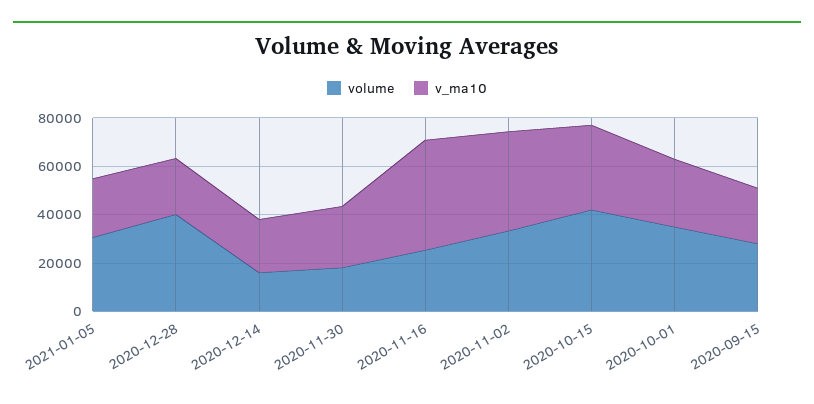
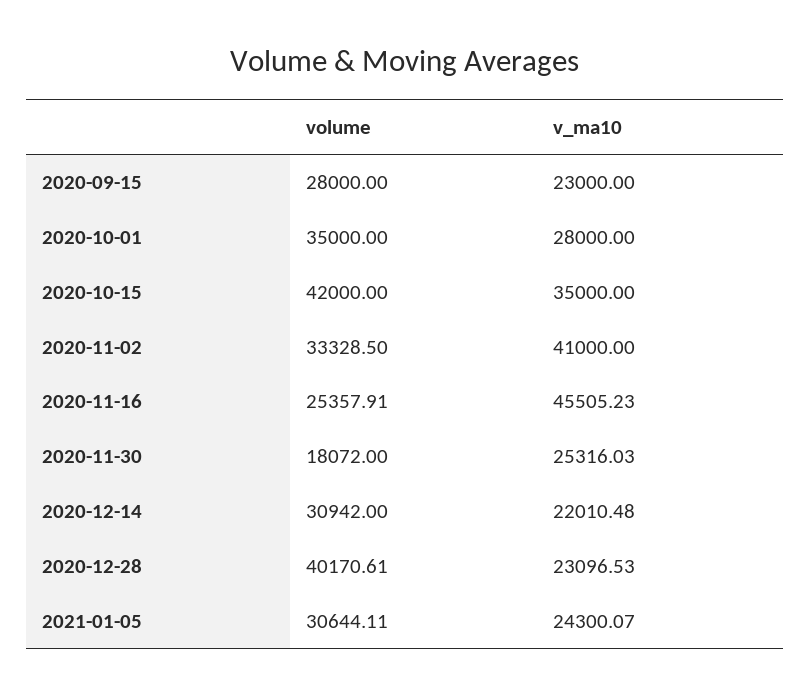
volume, 2020-12-14: 15000 -> 30942

